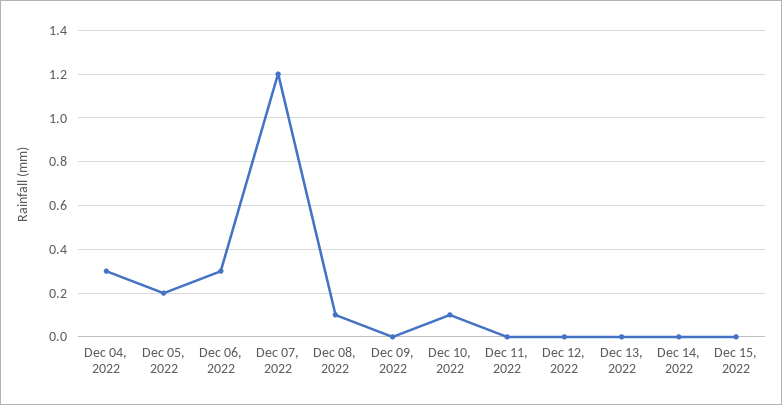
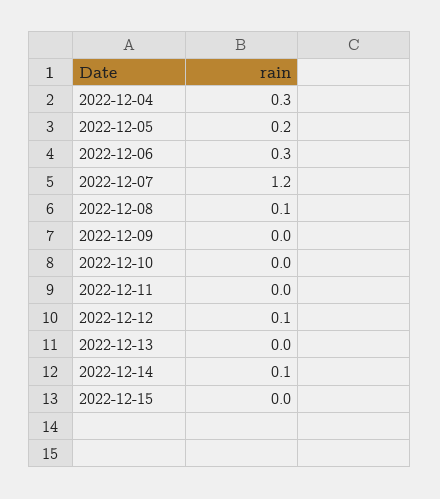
Dec 10, 2022: 0.1 -> 0
Dec 12, 2022: 0 -> 0.1
Dec 14, 2022: 0 -> 0.1

